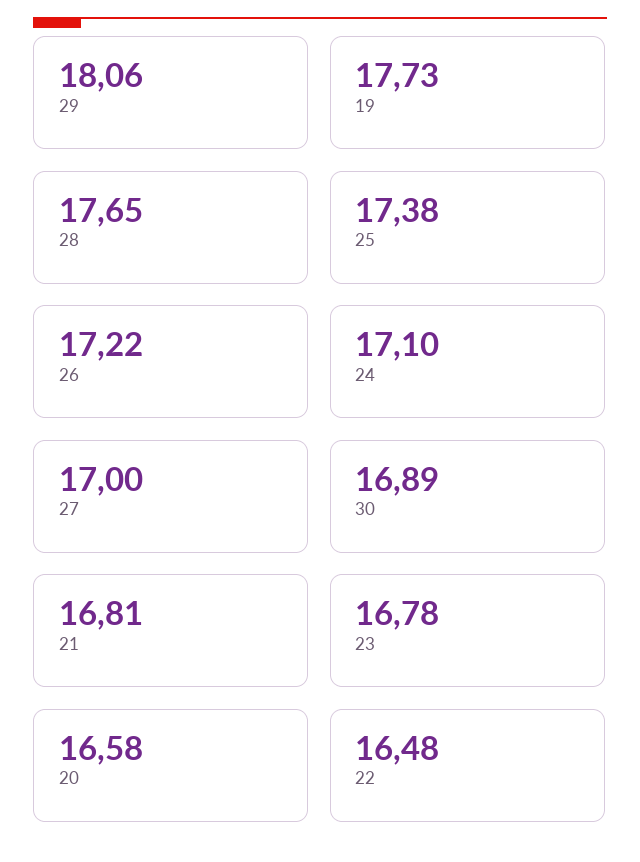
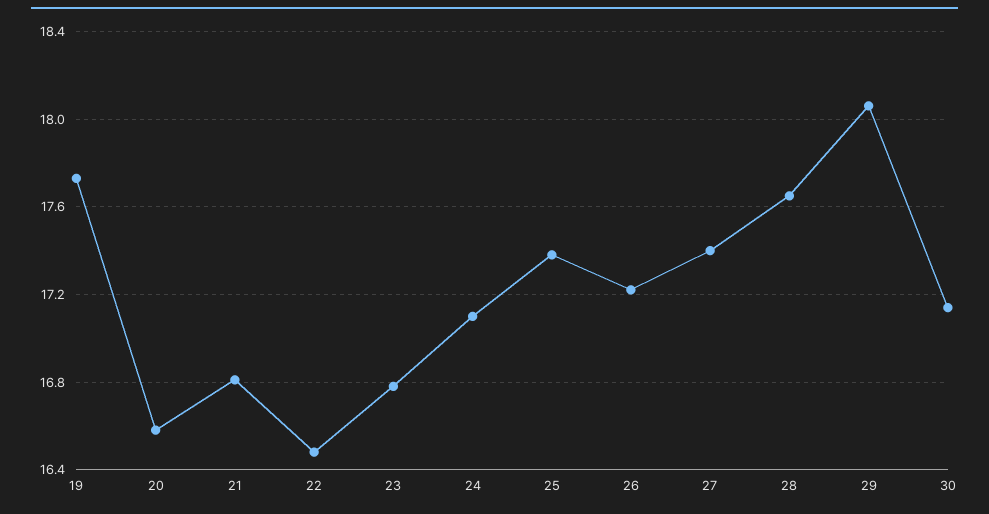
27: 17 -> 17.4
30: 16.89 -> 17.15

